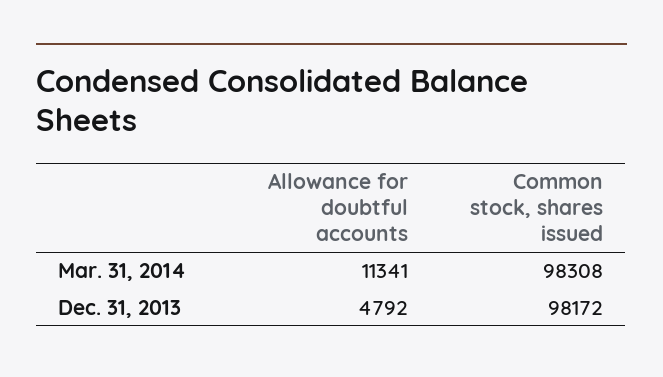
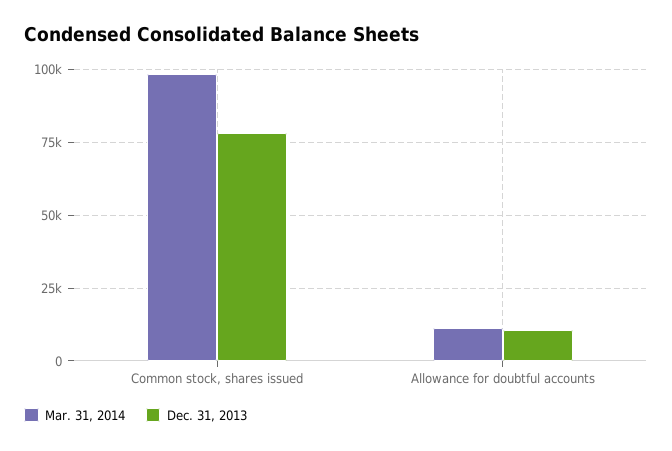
Dec. 31, 2013, Allowance for doubtful accounts: 4792 -> 10000
Dec. 31, 2013, Common stock, shares issued: 98172 -> 77500

